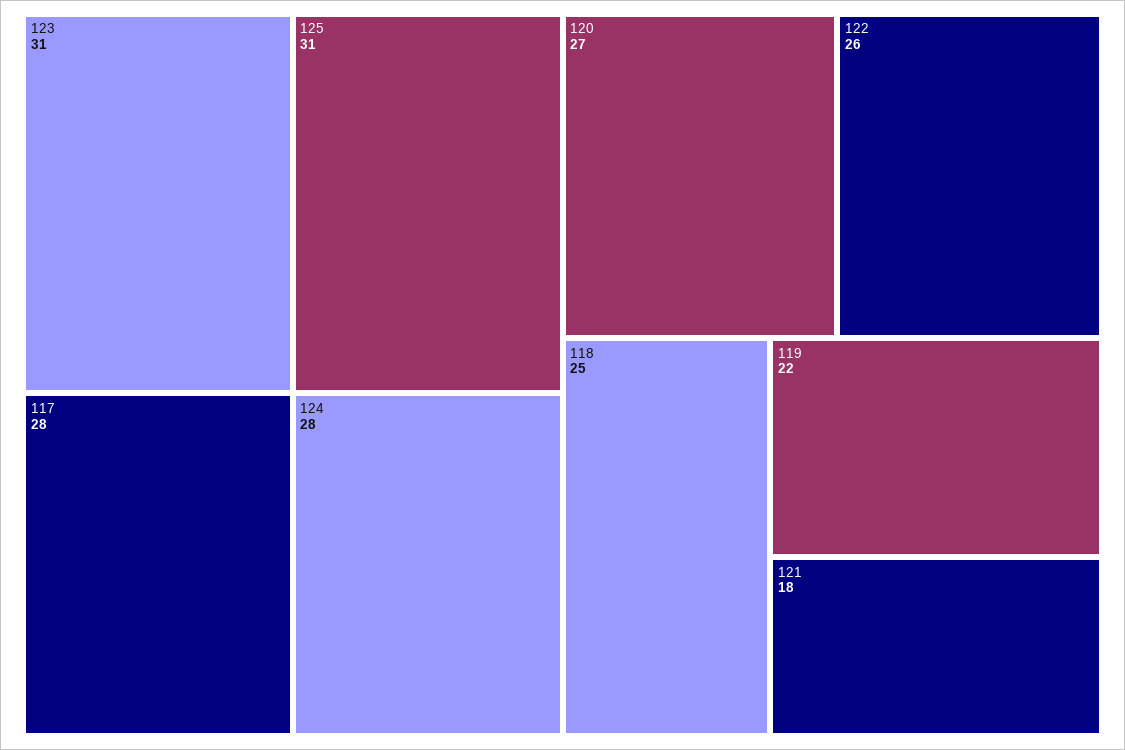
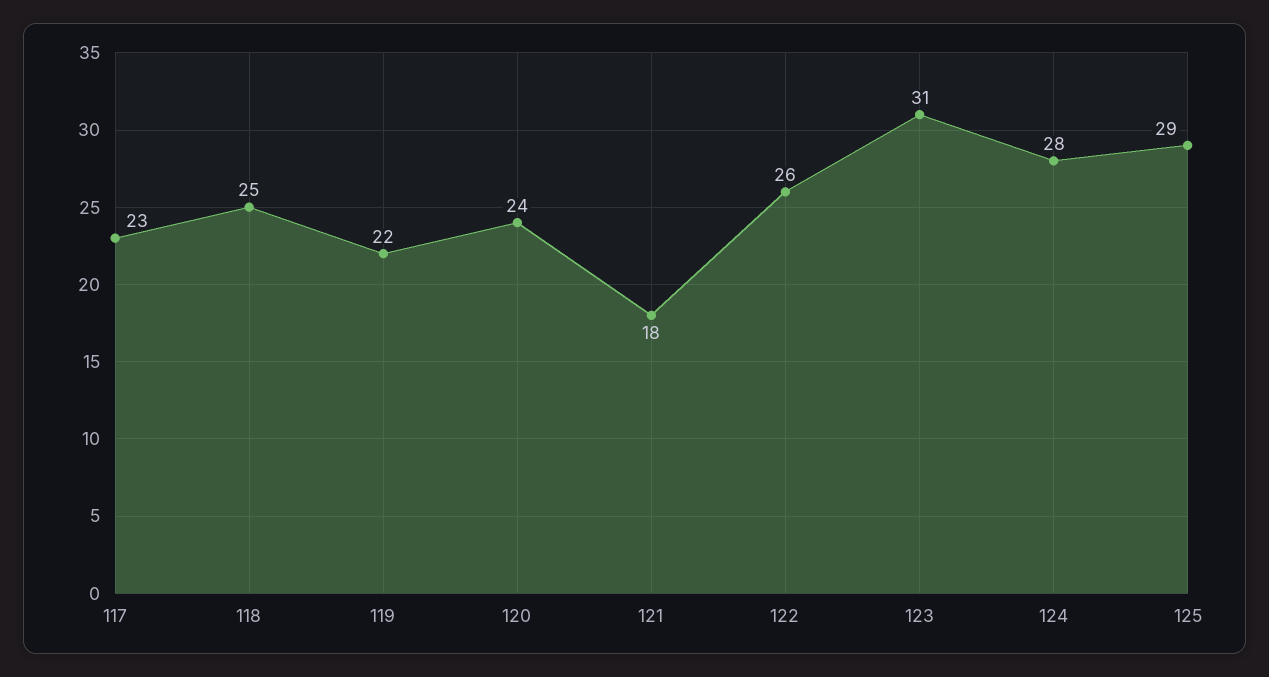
125: 31 -> 29
117: 28 -> 23
120: 27 -> 24

